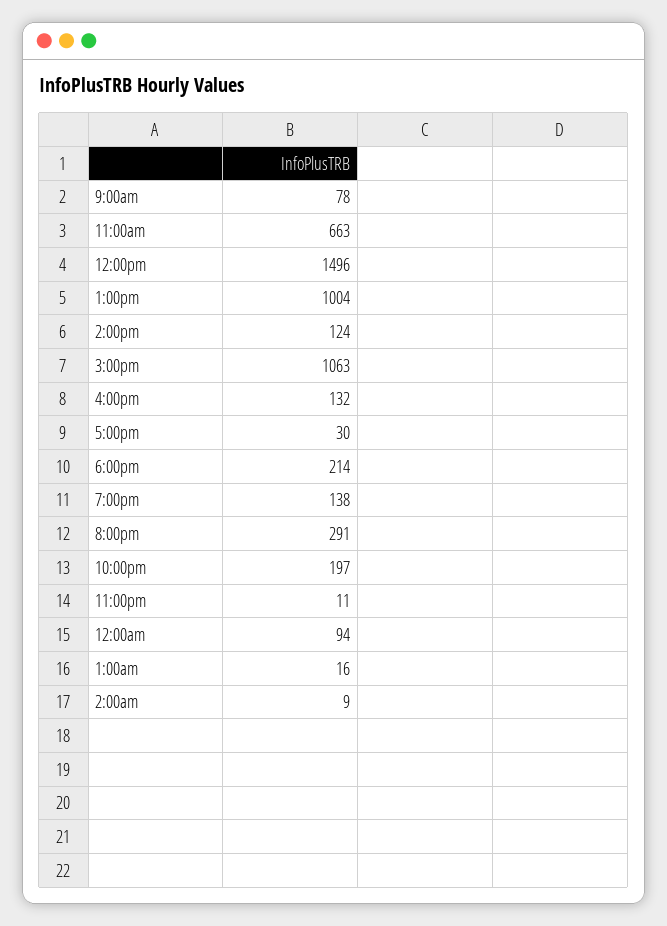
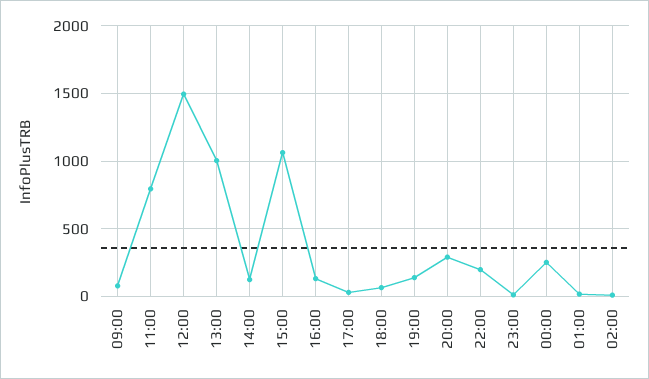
11:00am: 663 -> 800
6:00pm: 214 -> 50
12:00am: 94 -> 250

